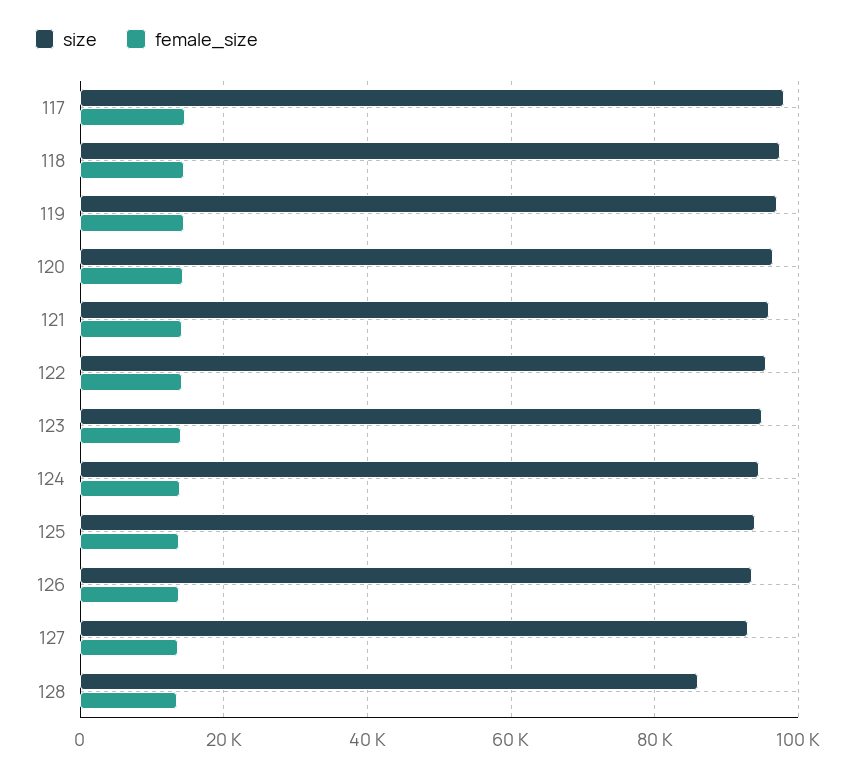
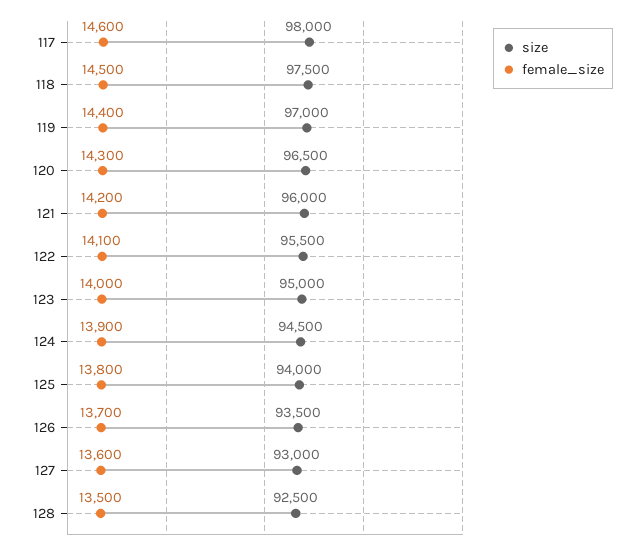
size, 128: 86000 -> 92500

